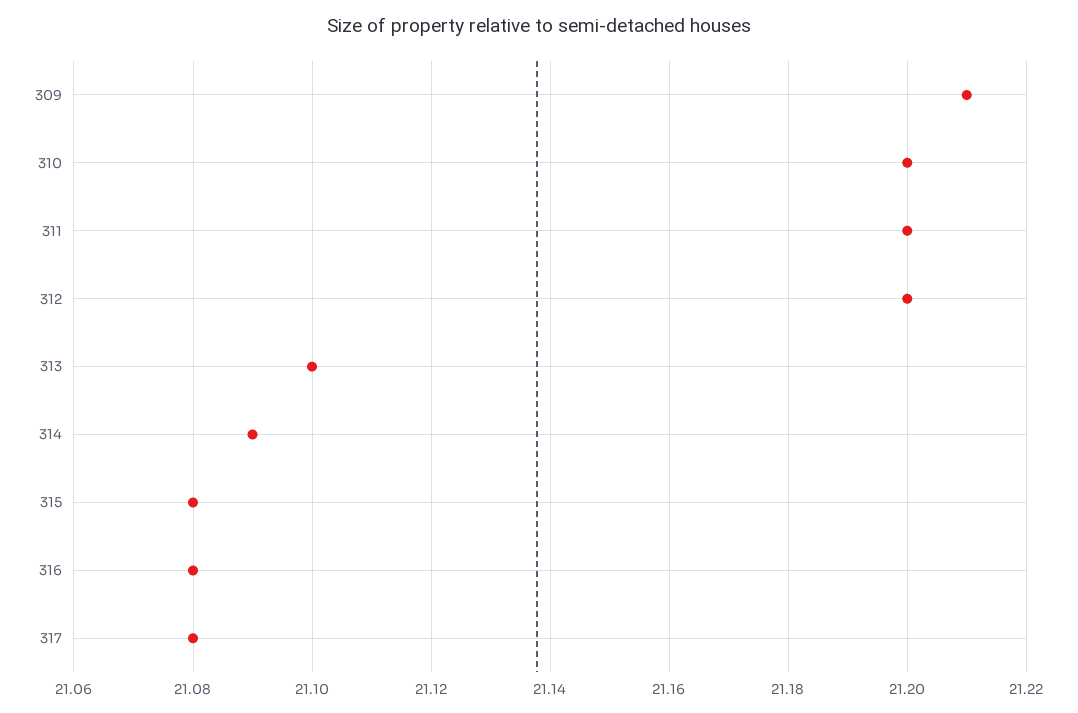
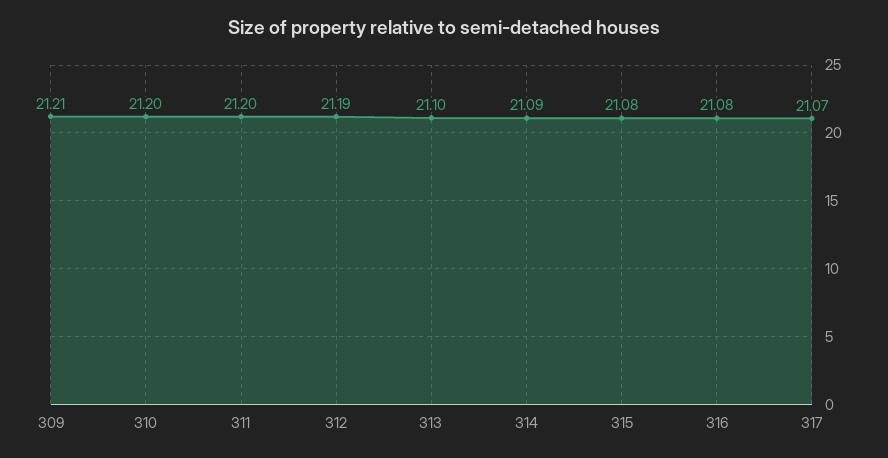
312: 21.2 -> 21.19
317: 21.08 -> 21.07

